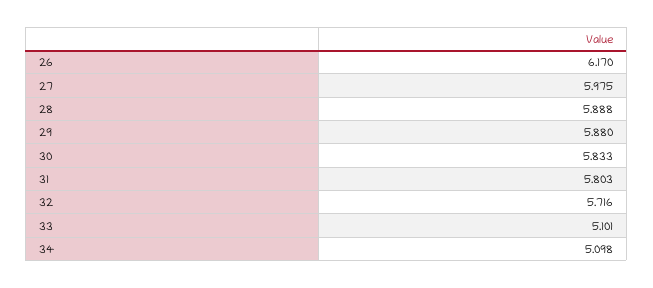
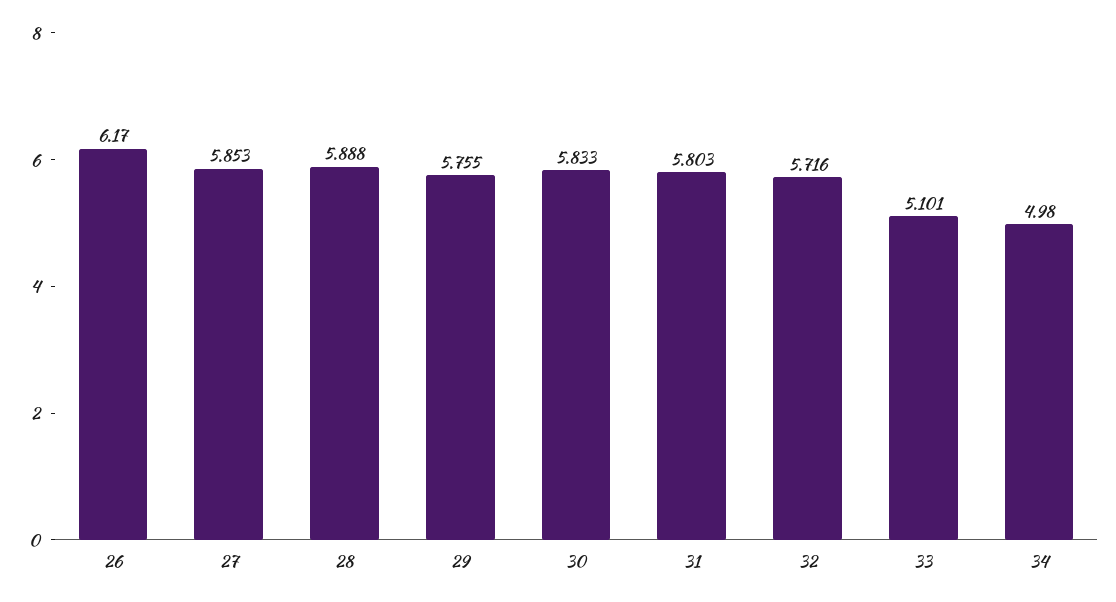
27: 5.975 -> 5.853
29: 5.88 -> 5.755
34: 5.098 -> 4.98

